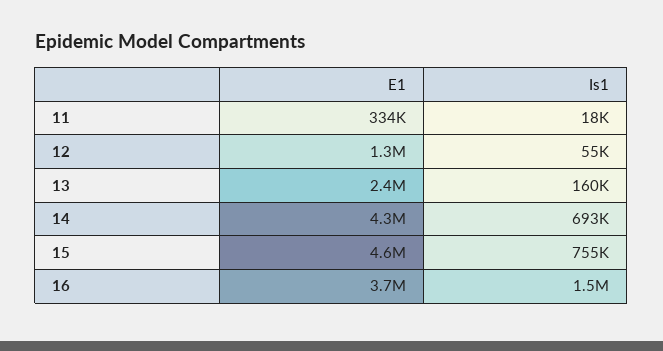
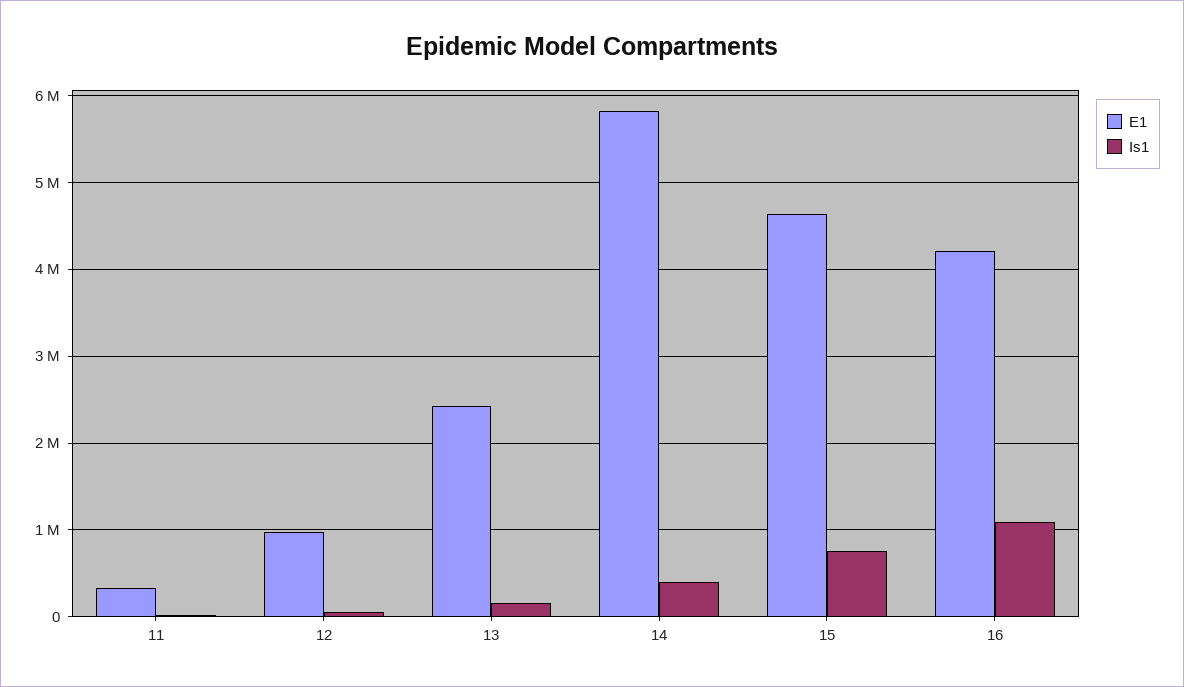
E1, 12: 1300000 -> 1000000
E1, 14: 4300000 -> 5800000
Is1, 14: 693000 -> 400000
E1, 16: 3700000 -> 4200000
Is1, 16: 1500000 -> 1100000

